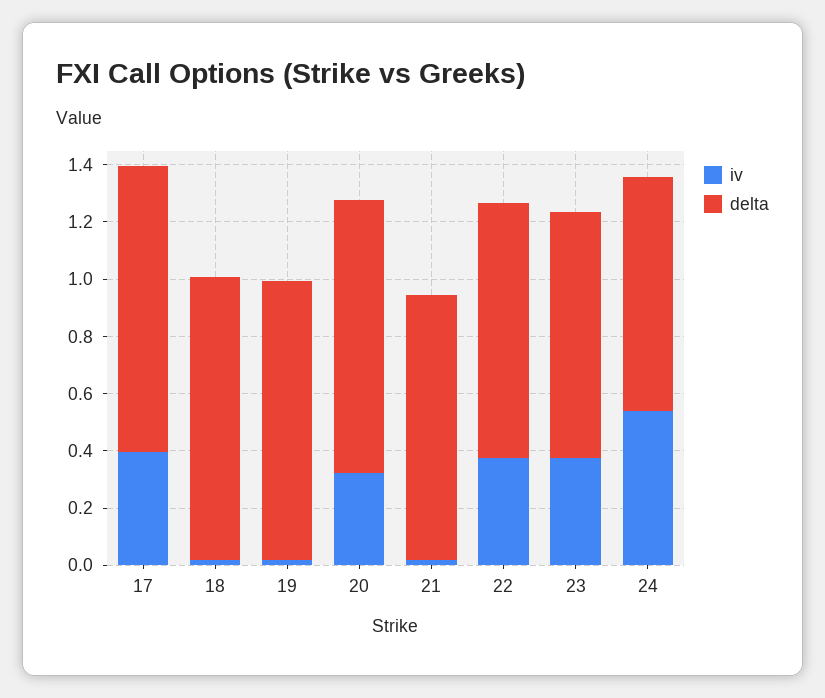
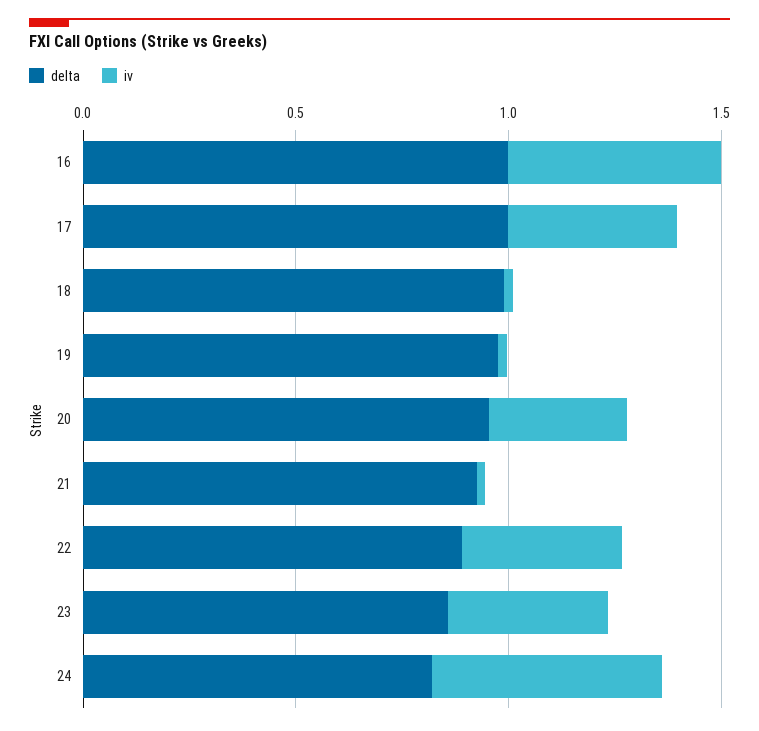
delta, 16: none -> 1
iv, 16: none -> 0.5

